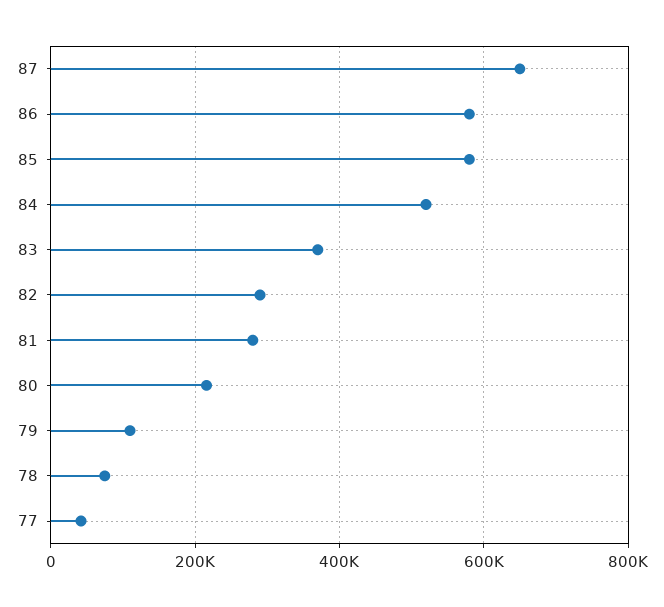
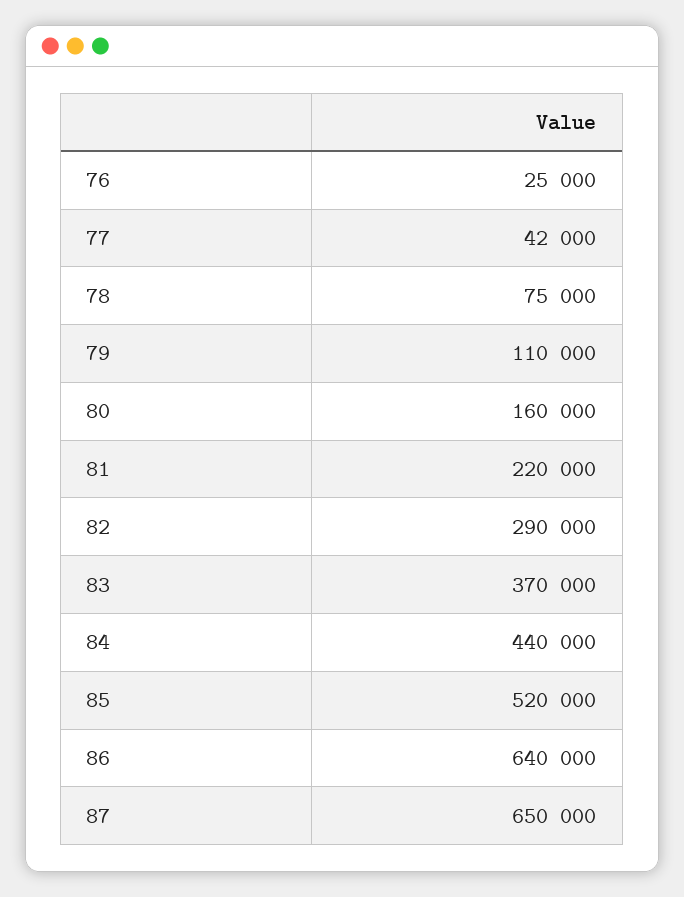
86: 580000 -> 640000
85: 580000 -> 520000
84: 520000 -> 440000
81: 280000 -> 220000
80: 220000 -> 160000
76: none -> 25000

